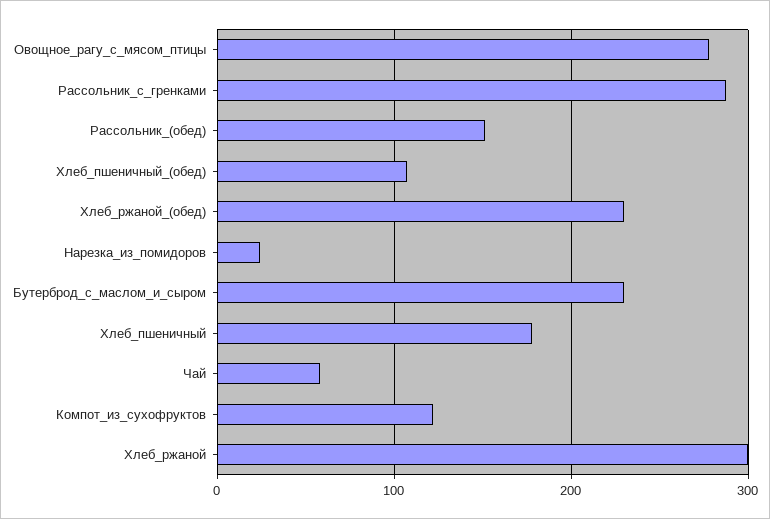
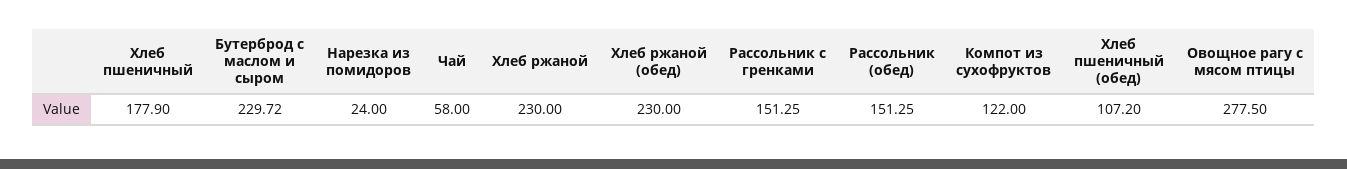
Рассольник_с_гренками: 290 -> 151.25
Хлеб_ржаной: 300 -> 230

